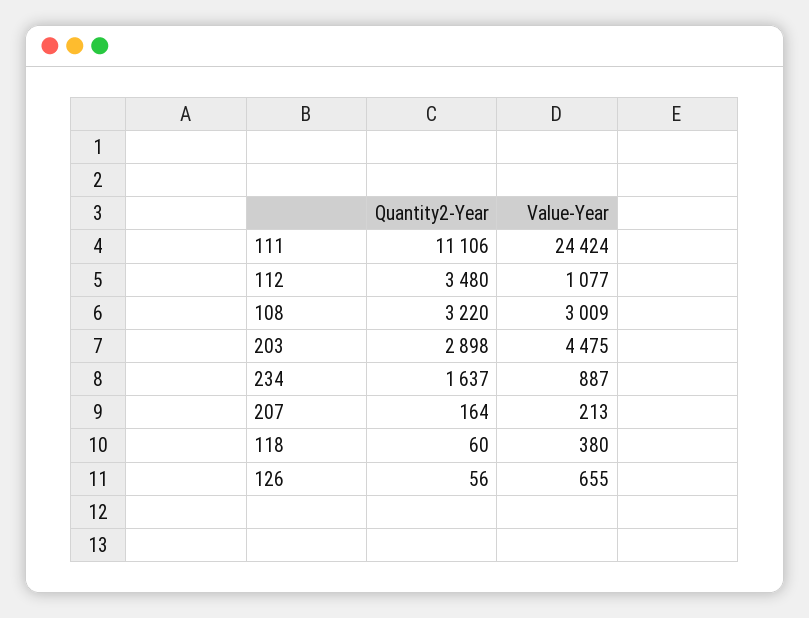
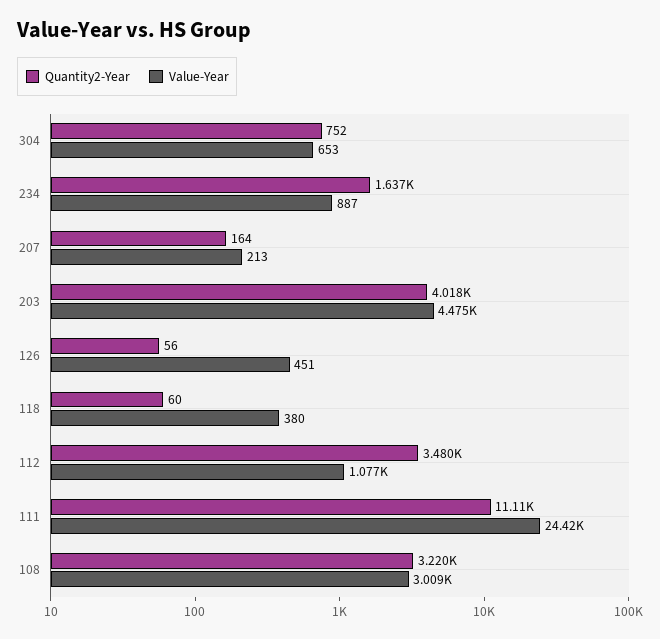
Quantity2-Year, 203: 2898 -> 4018
Value-Year, 126: 655 -> 451
Quantity2-Year, 304: none -> 752
Value-Year, 304: none -> 653

